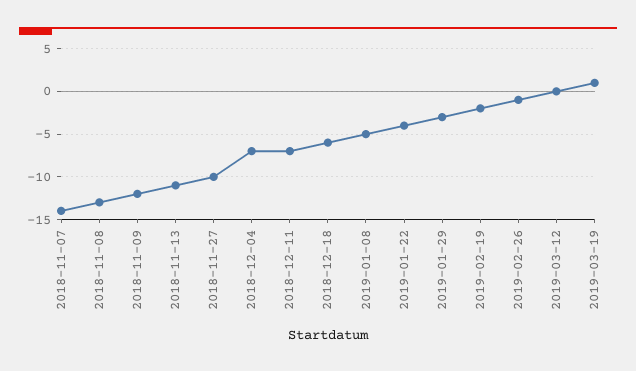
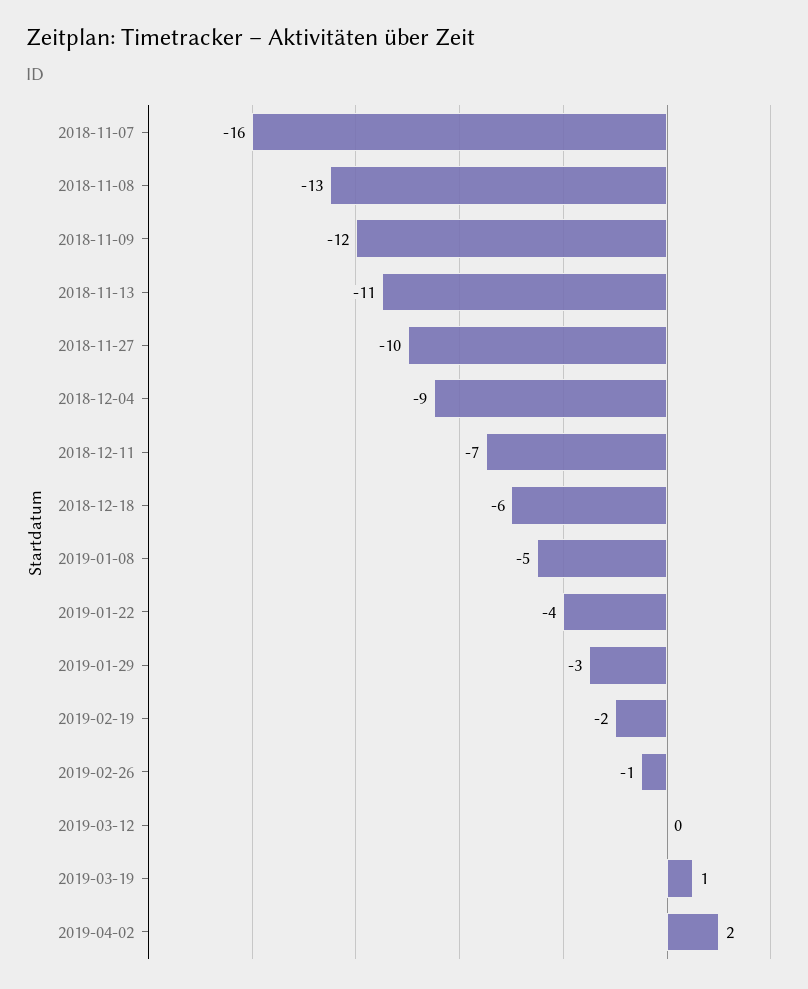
2018-11-07: -14 -> -16
2018-12-04: -7 -> -9
2019-04-02: none -> 2

